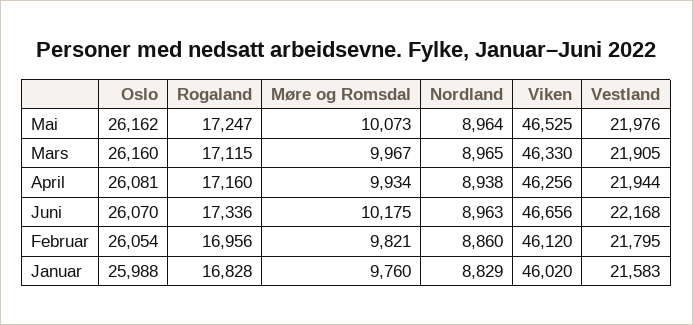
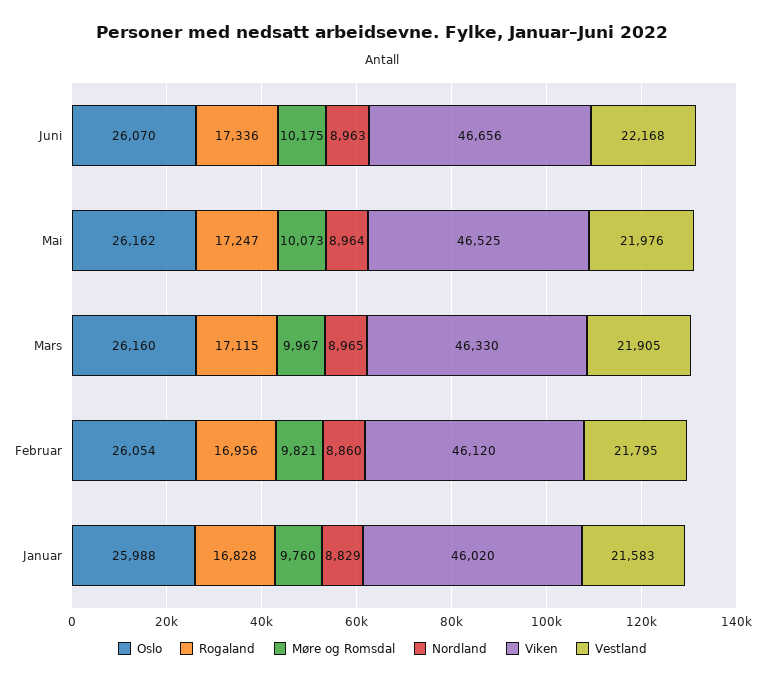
Oslo, April: 26081 -> none
Rogaland, April: 17160 -> none
Møre og Romsdal, April: 9934 -> none
Nordland, April: 8938 -> none
Viken, April: 46256 -> none
Vestland, April: 21944 -> none

